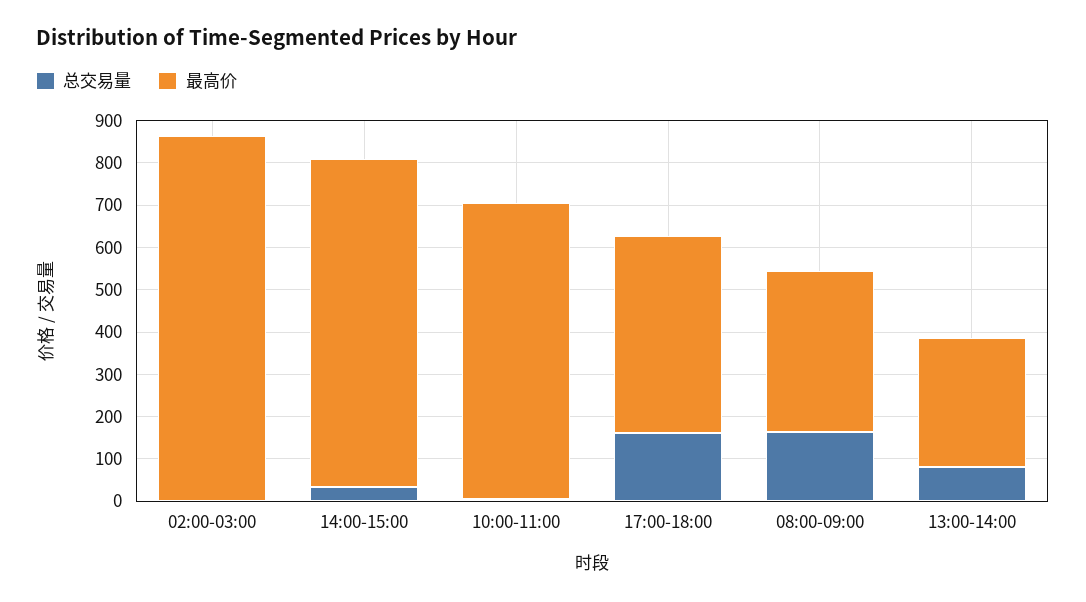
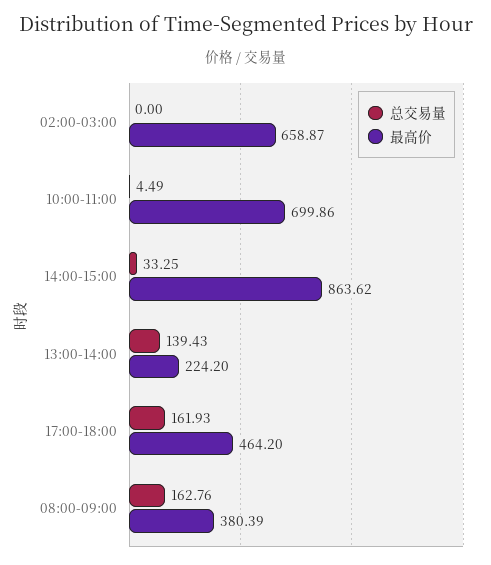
最高价, 02:00-03:00: 860 -> 658.87
最高价, 14:00-15:00: 780 -> 863.62
总交易量, 13:00-14:00: 80 -> 139.43
最高价, 13:00-14:00: 300 -> 224.2

